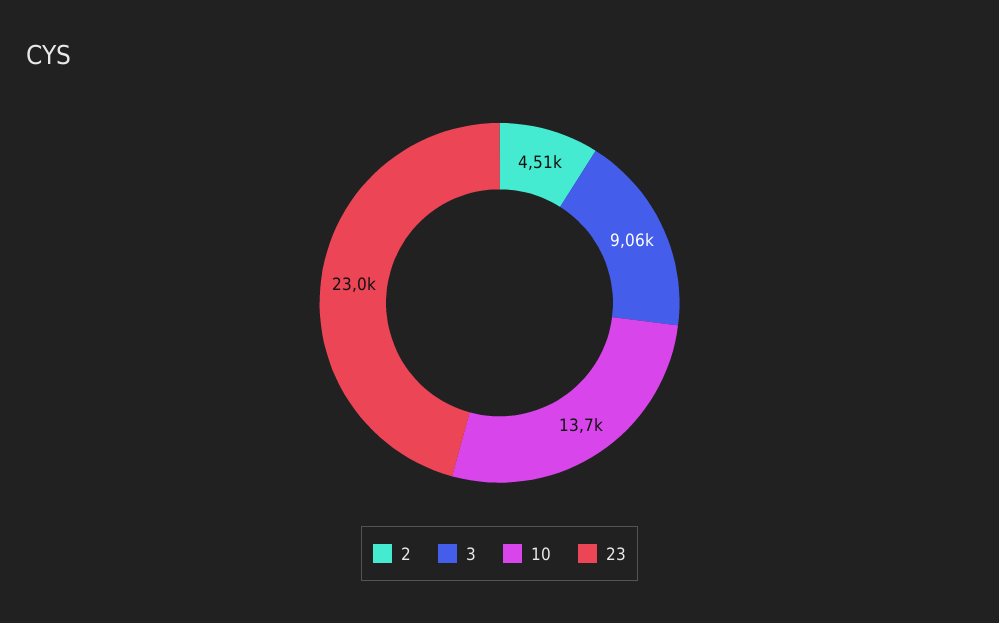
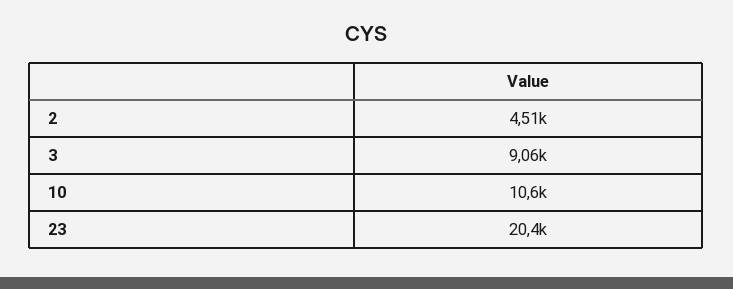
10: 13700 -> 10600
23: 23000 -> 20400

